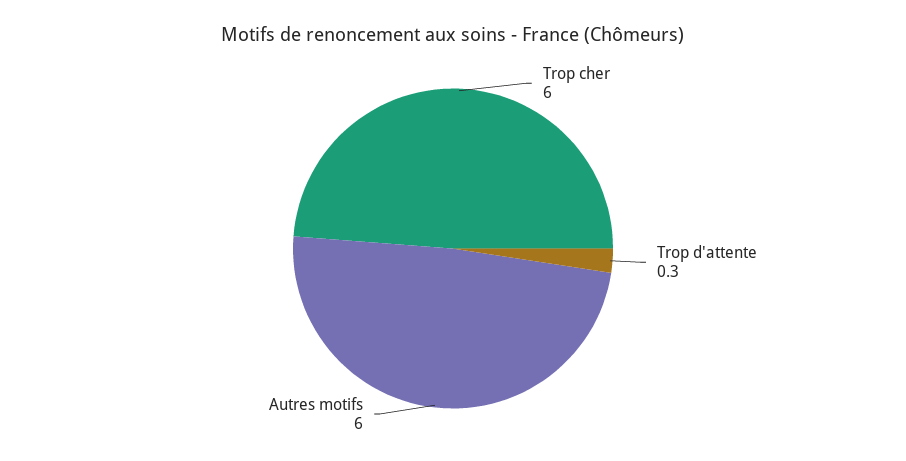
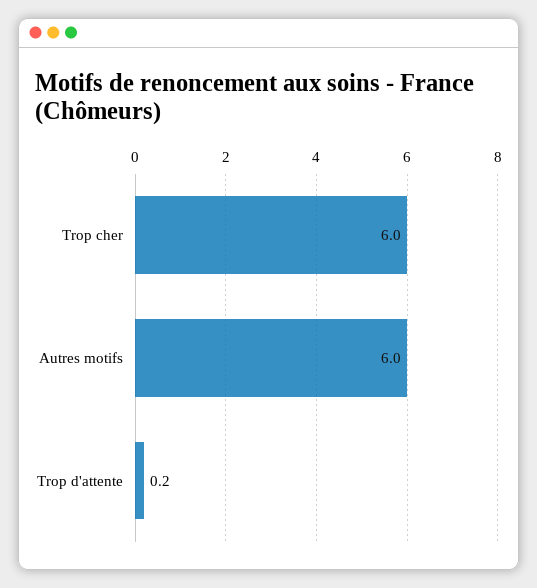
Trop d'attente: 0.3 -> 0.2

